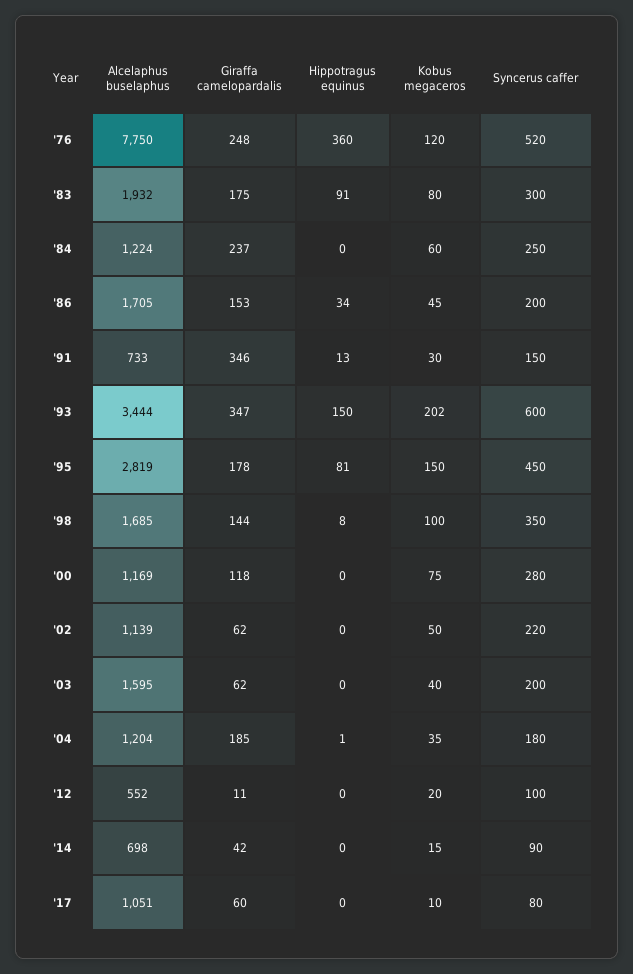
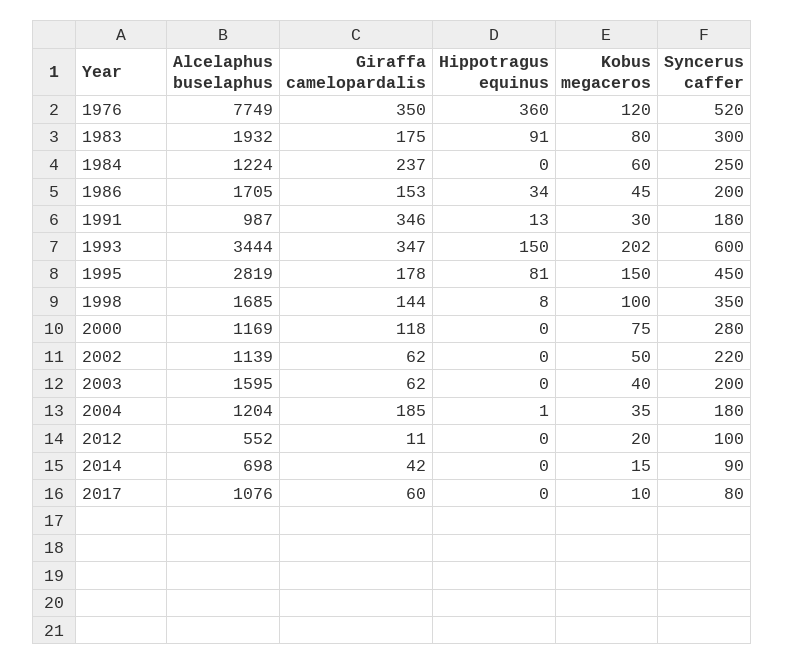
Alcelaphus buselaphus, '76: 7750 -> 7749
Giraffa camelopardalis, '76: 248 -> 350
Alcelaphus buselaphus, '91: 733 -> 987
Syncerus caffer, '91: 150 -> 180
Alcelaphus buselaphus, '17: 1051 -> 1076

